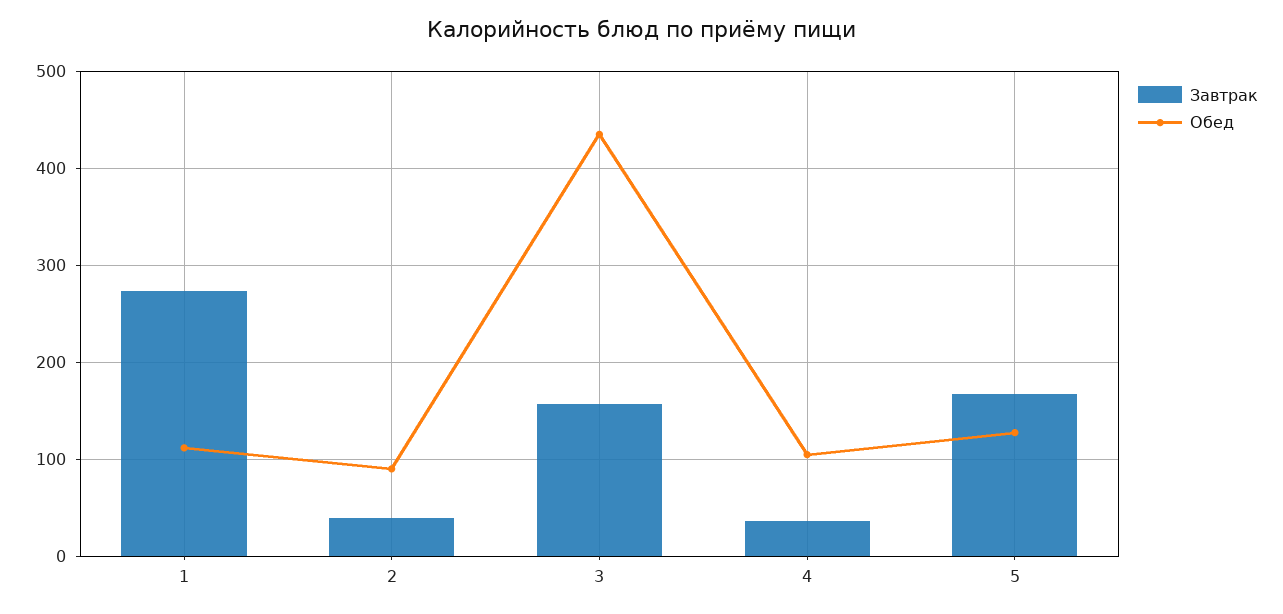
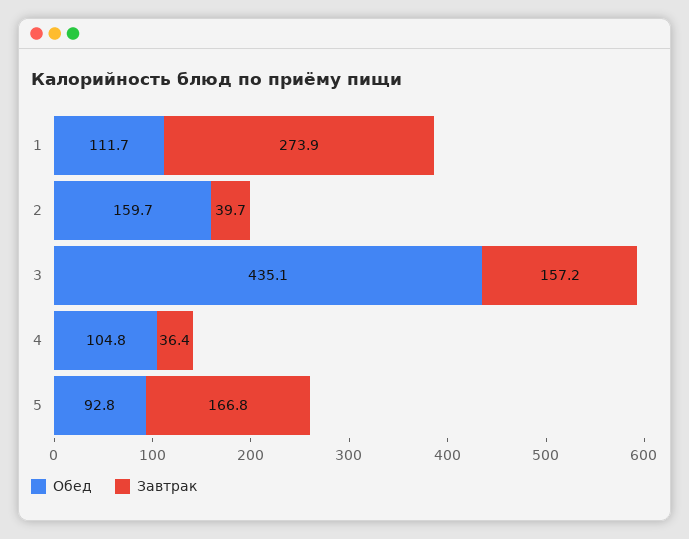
Обед, 2: 90 -> 159.7
Обед, 5: 130 -> 92.8

